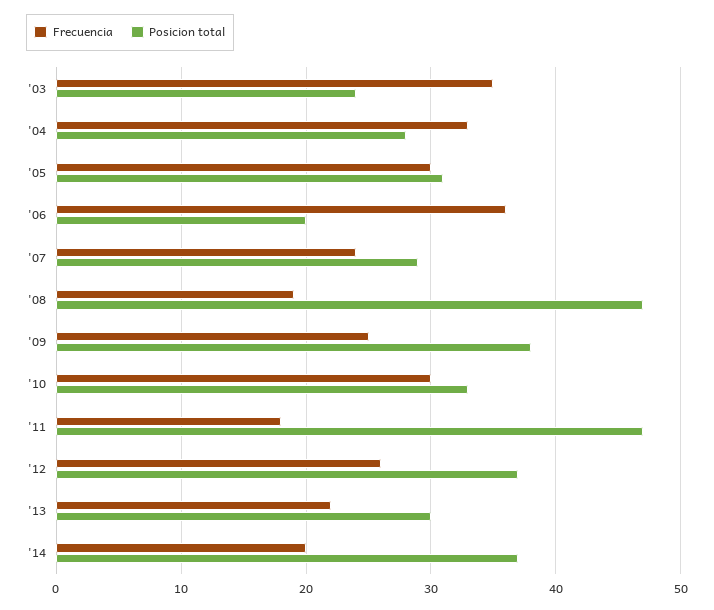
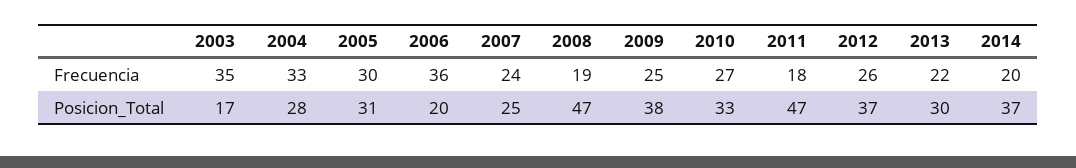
Posicion total, '03: 24 -> 17
Posicion total, '07: 29 -> 25
Frecuencia, '10: 30 -> 27

